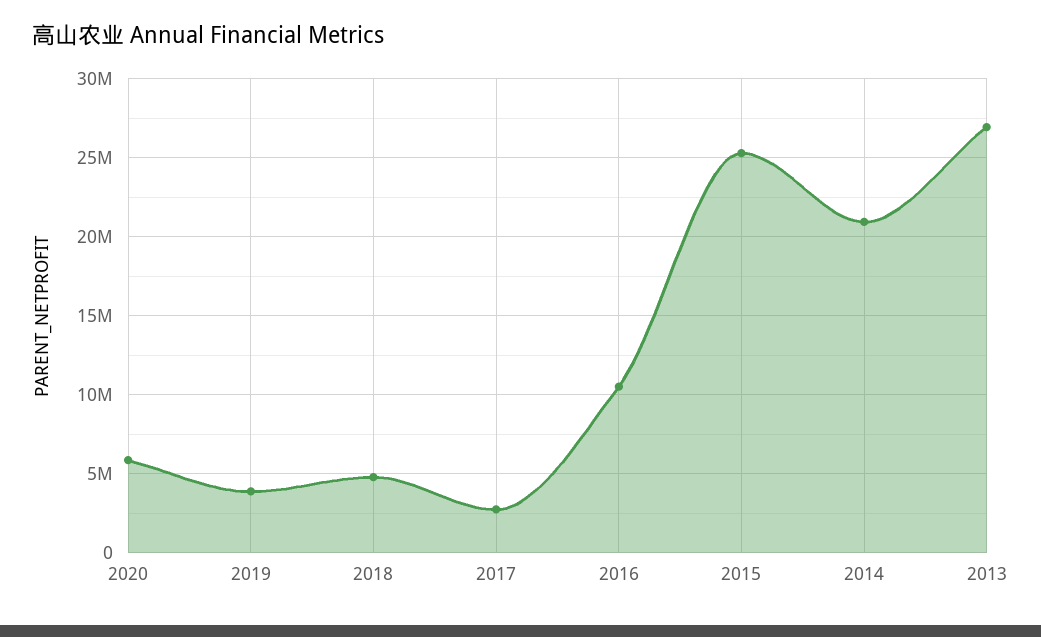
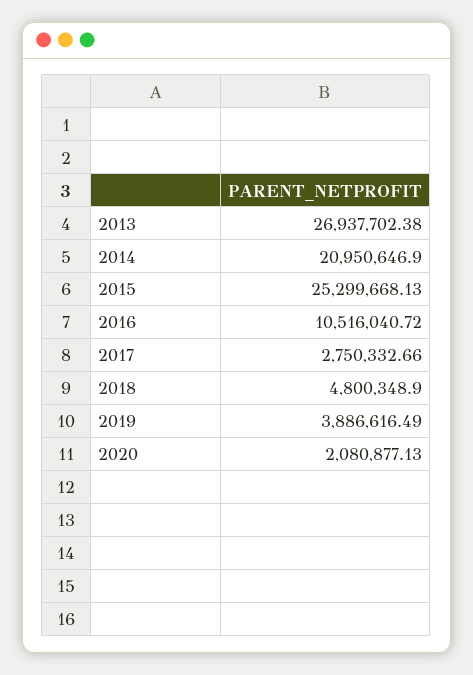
2020: 6000000 -> 2080877.13

